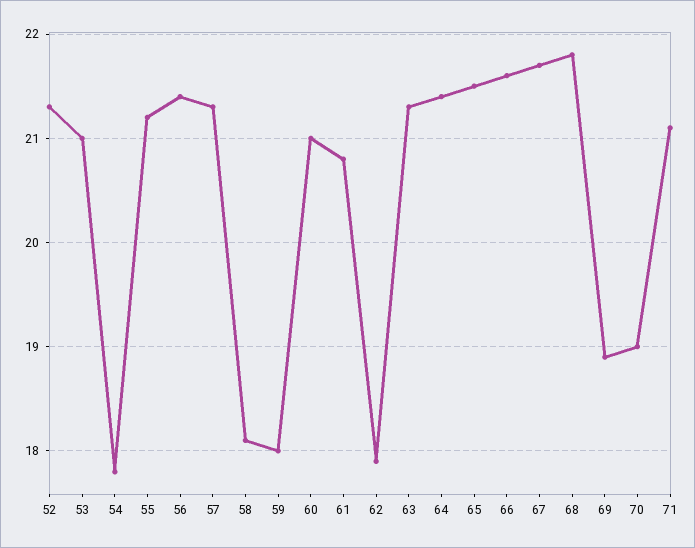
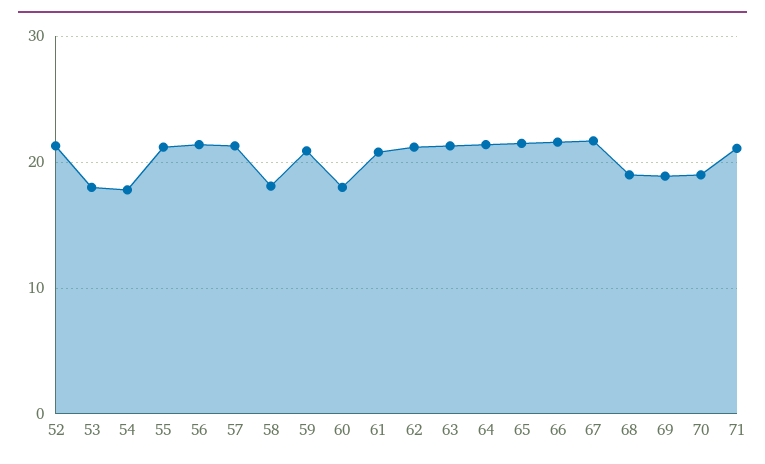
53: 21 -> 18
59: 18 -> 21
60: 21 -> 18
62: 17.9 -> 21
68: 21.8 -> 19

